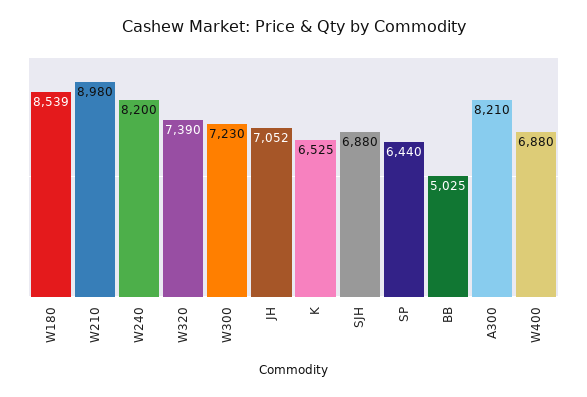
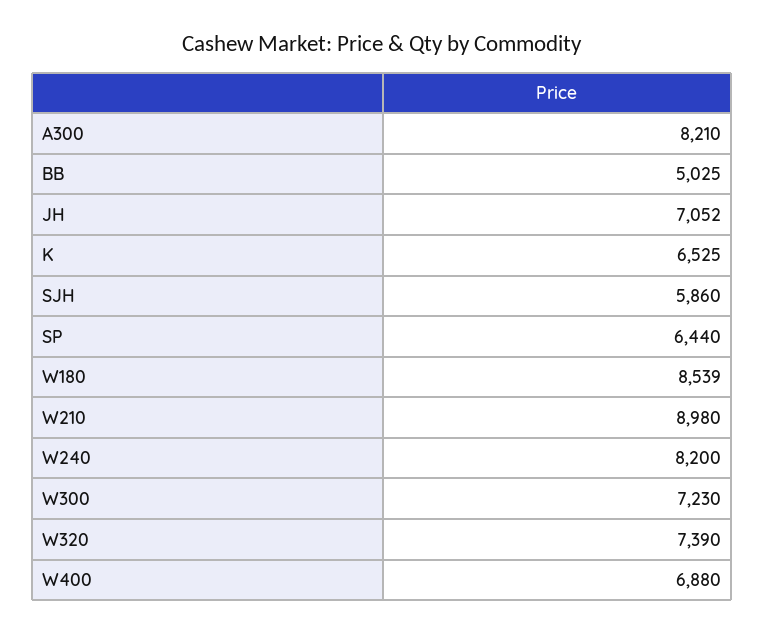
SJH: 6880 -> 5860

